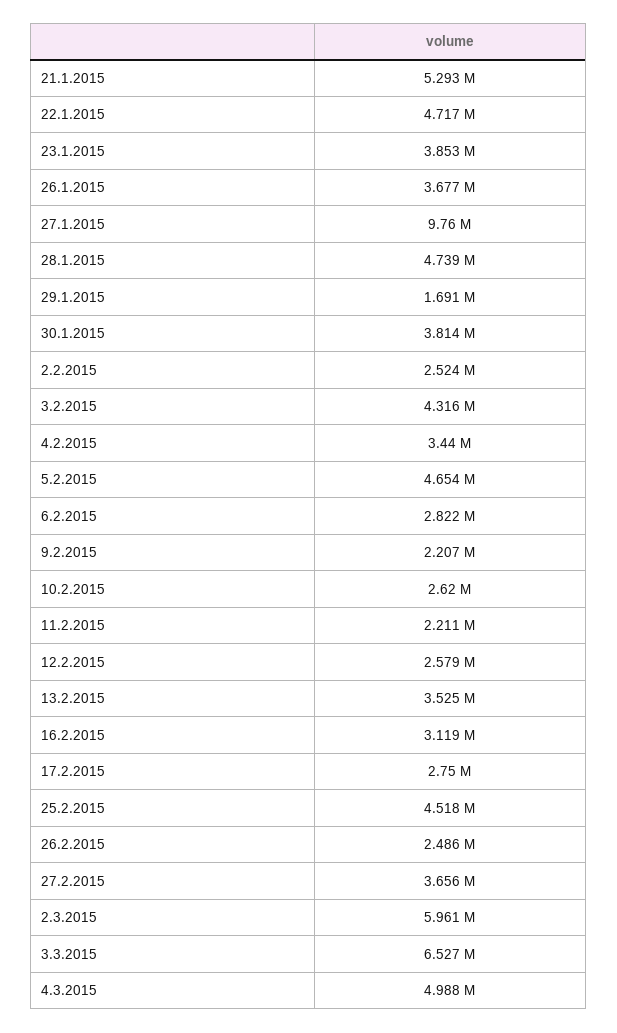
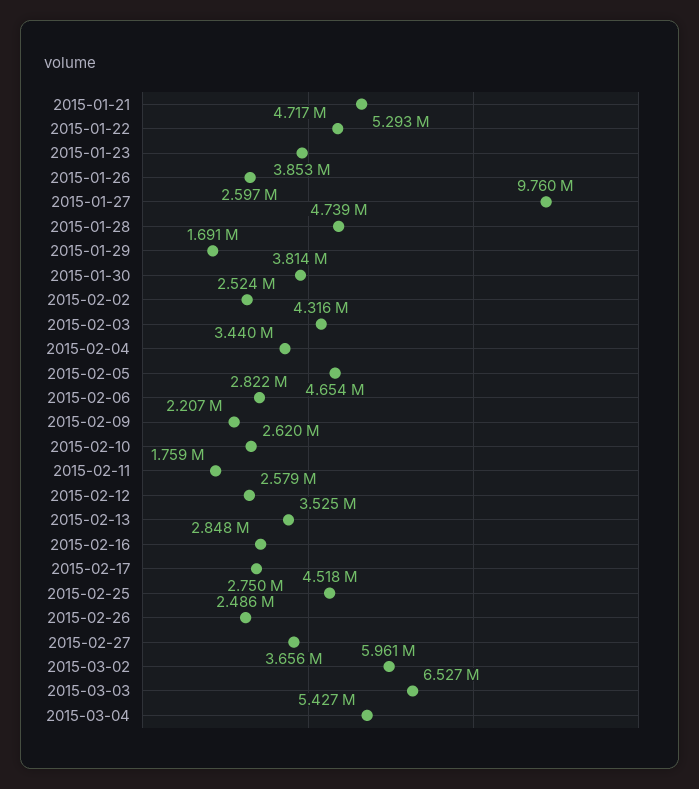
26.1.2015: 3677000 -> 2597000
11.2.2015: 2211000 -> 1759000
16.2.2015: 3119000 -> 2848000
4.3.2015: 4988000 -> 5427000

